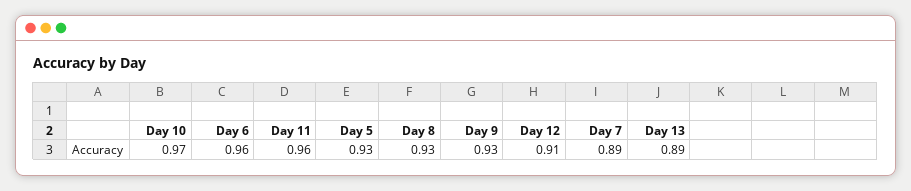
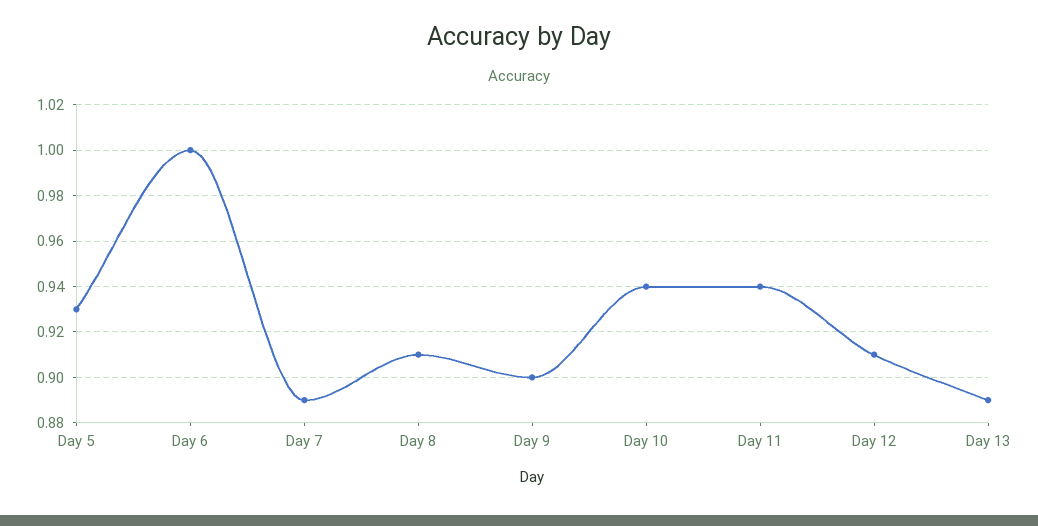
Day 10: 0.97 -> 0.94
Day 6: 0.96 -> 1
Day 11: 0.96 -> 0.94
Day 8: 0.93 -> 0.91
Day 9: 0.93 -> 0.9

